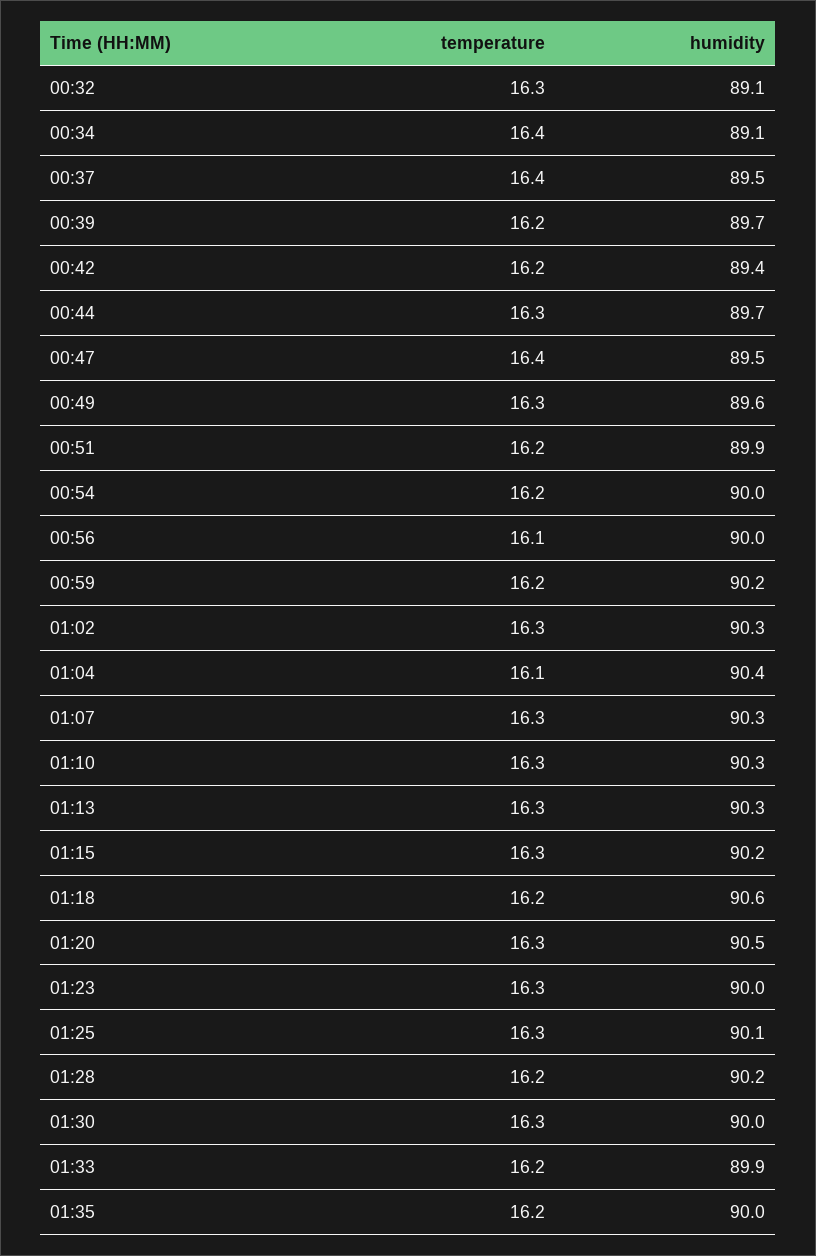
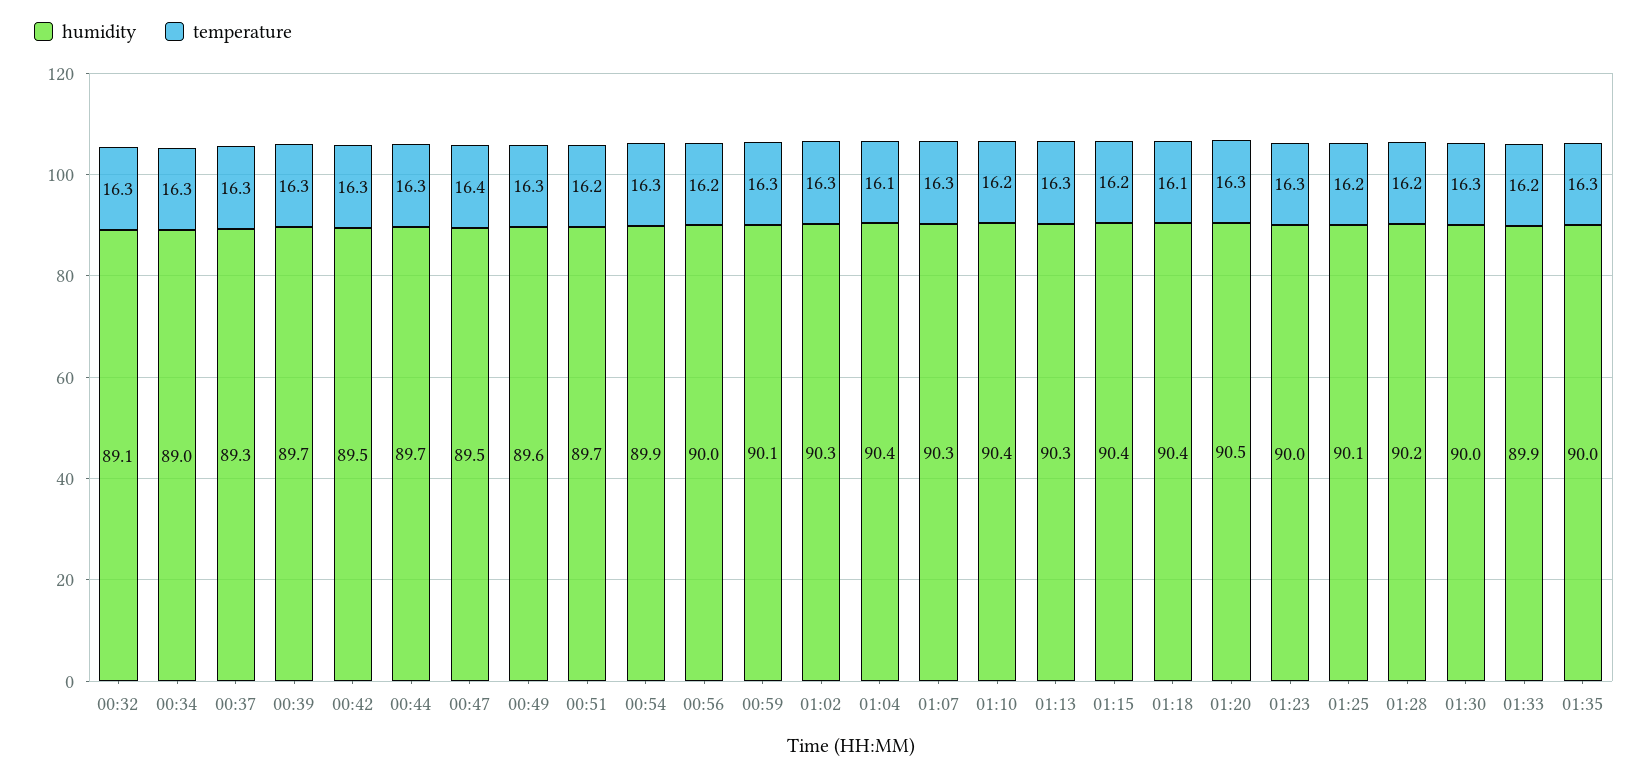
temperature, 00:34: 16.4 -> 16.3
humidity, 00:34: 89.1 -> 89
temperature, 00:37: 16.4 -> 16.3
humidity, 00:37: 89.5 -> 89.3
temperature, 00:39: 16.2 -> 16.3
temperature, 00:42: 16.2 -> 16.3
humidity, 00:42: 89.4 -> 89.5
humidity, 00:51: 89.9 -> 89.7
temperature, 00:54: 16.2 -> 16.3
humidity, 00:54: 90 -> 89.9
temperature, 00:56: 16.1 -> 16.2
temperature, 00:59: 16.2 -> 16.3
humidity, 00:59: 90.2 -> 90.1
temperature, 01:10: 16.3 -> 16.2
humidity, 01:10: 90.3 -> 90.4
temperature, 01:15: 16.3 -> 16.2
humidity, 01:15: 90.2 -> 90.4
temperature, 01:18: 16.2 -> 16.1
humidity, 01:18: 90.6 -> 90.4
temperature, 01:25: 16.3 -> 16.2
temperature, 01:35: 16.2 -> 16.3

